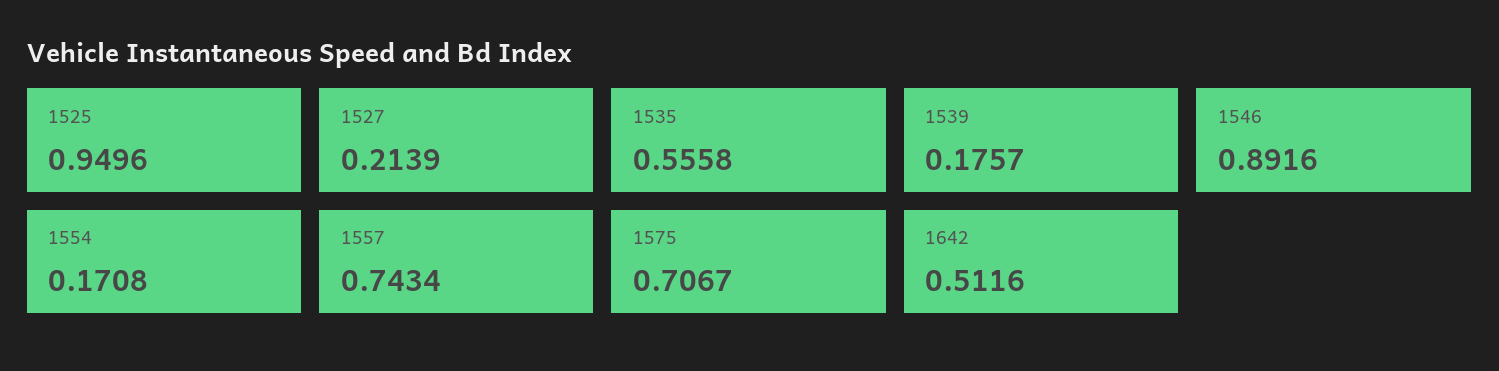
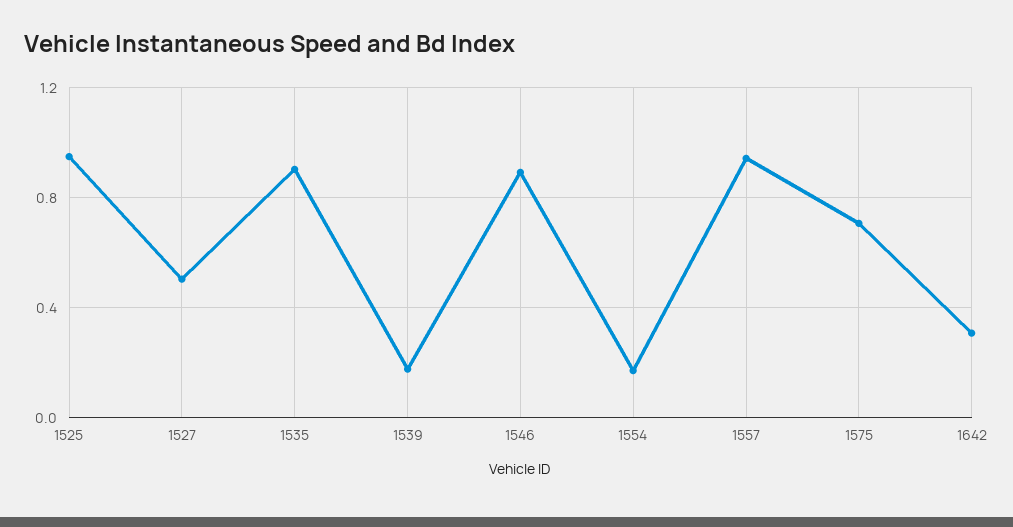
1527: 0.2139 -> 0.5
1535: 0.5558 -> 0.9
1557: 0.7434 -> 0.95
1642: 0.5116 -> 0.3

